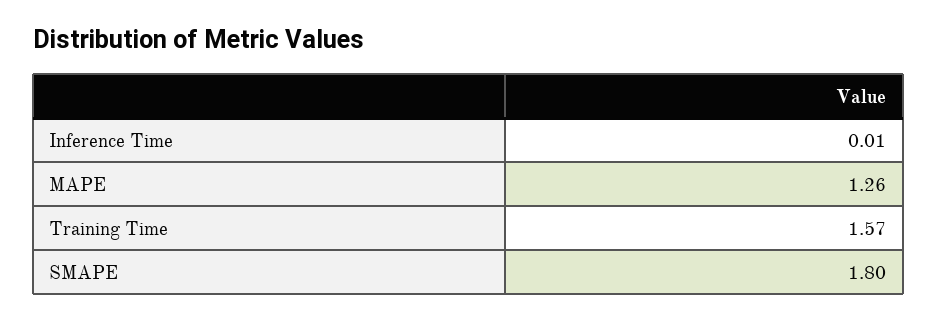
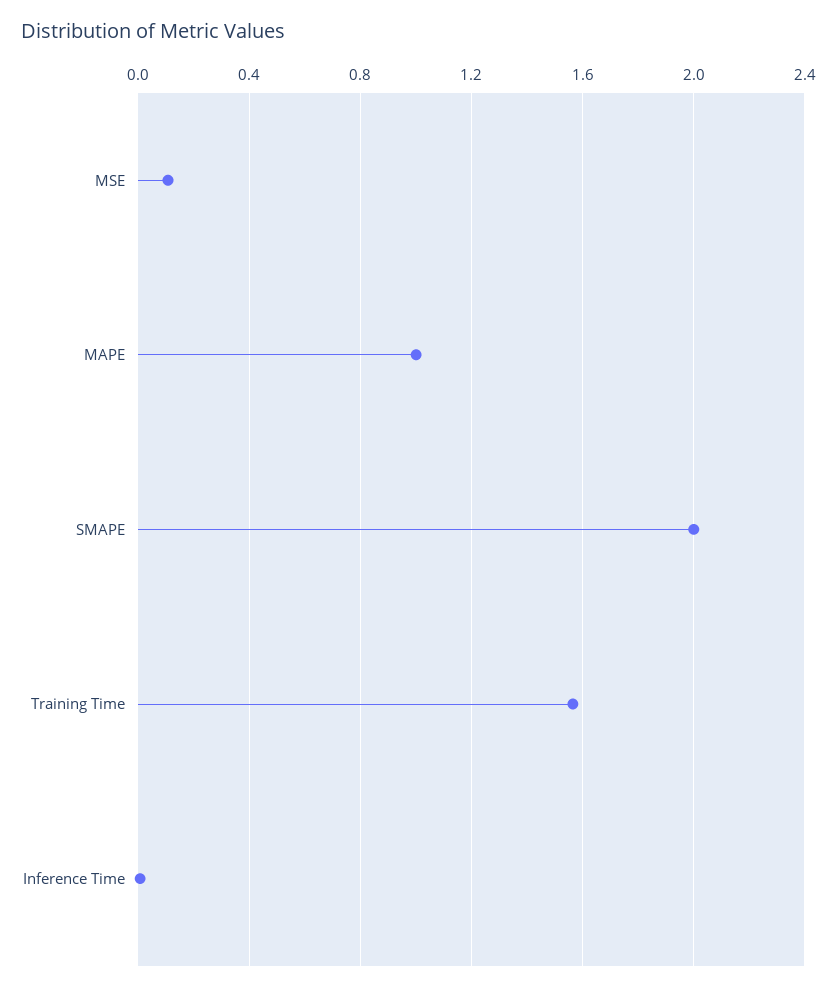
MAPE: 1.26 -> 1
SMAPE: 1.8 -> 2
MSE: none -> 0.1

